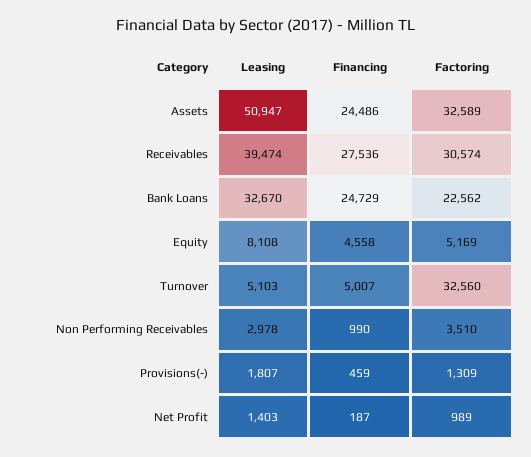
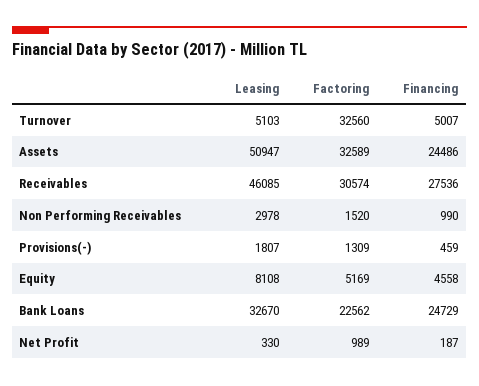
Leasing, Receivables: 39474 -> 46085
Factoring, Non Performing Receivables: 3510 -> 1520
Leasing, Net Profit: 1403 -> 330

